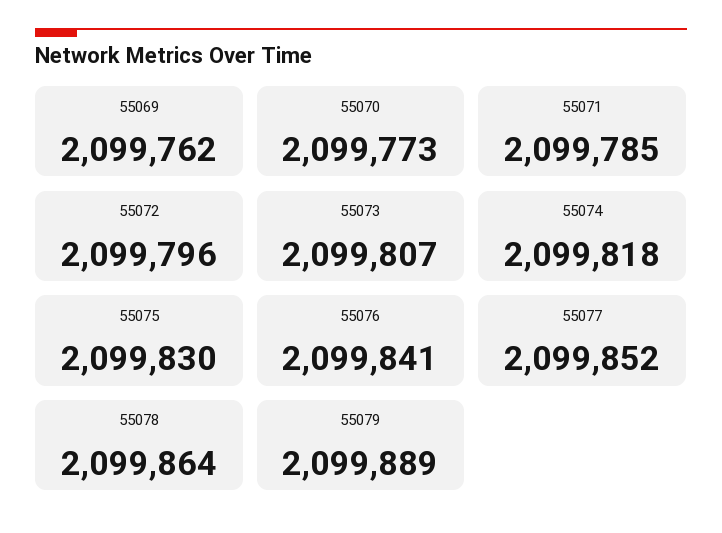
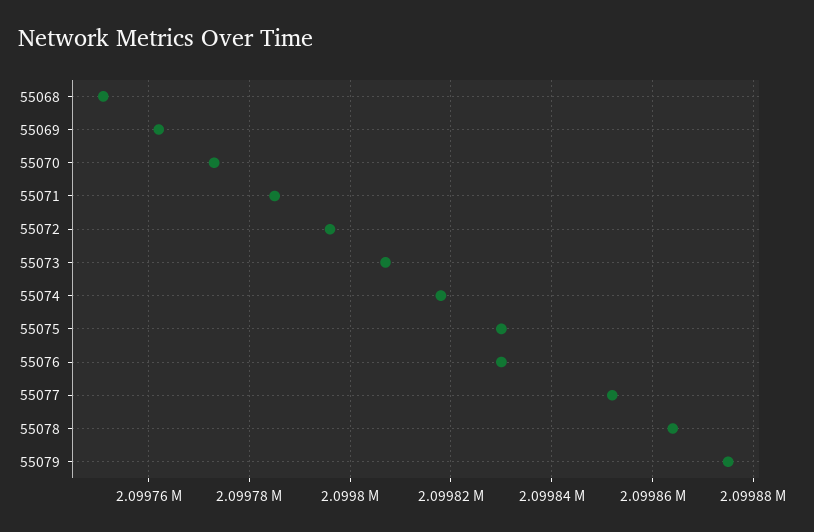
55076: 2099841 -> 2099830
55079: 2099889 -> 2099875
55068: none -> 2099750

